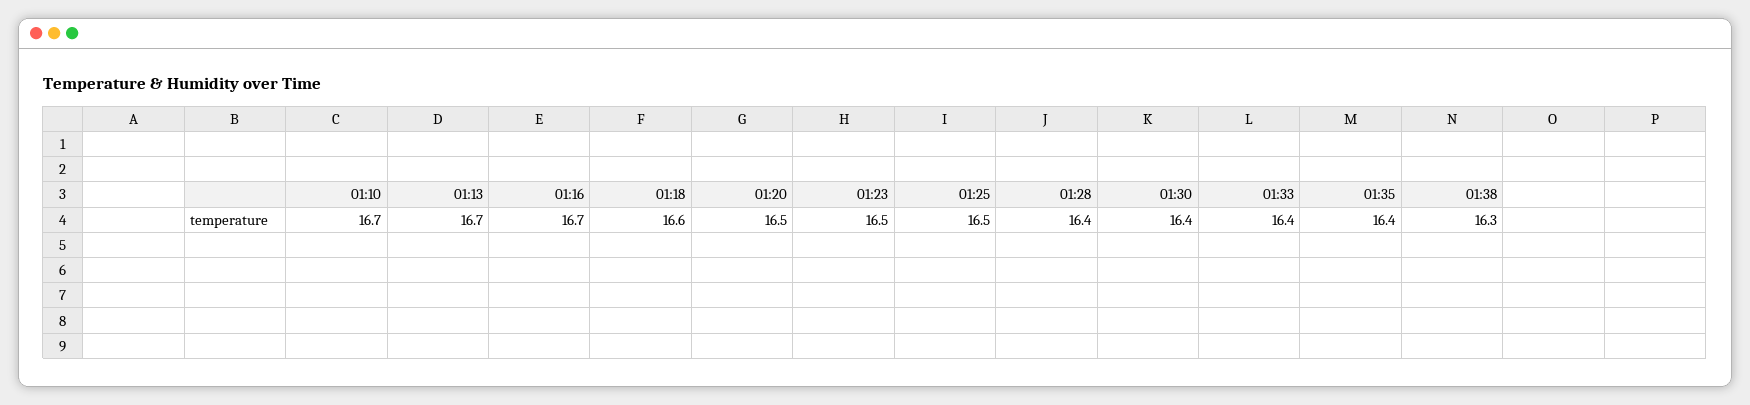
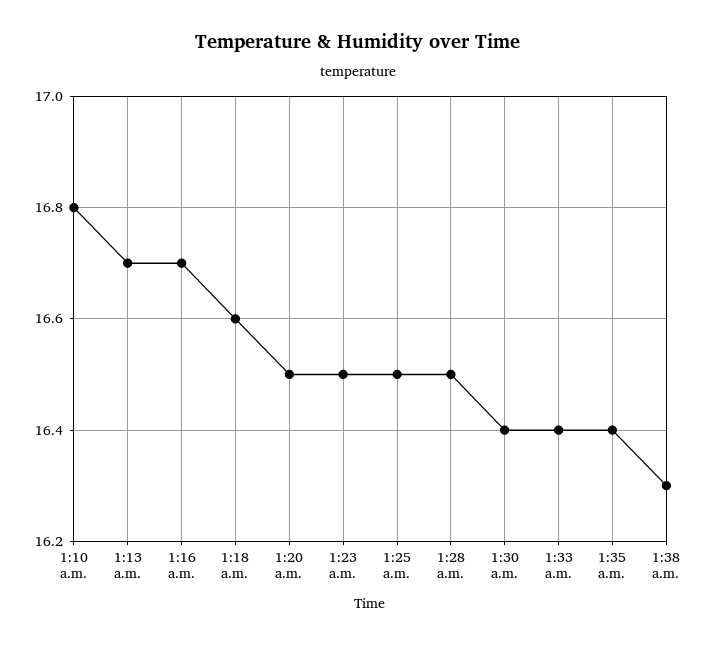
01:10: 16.7 -> 16.8
01:28: 16.4 -> 16.5

